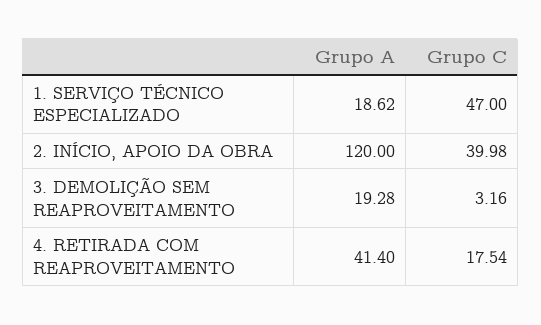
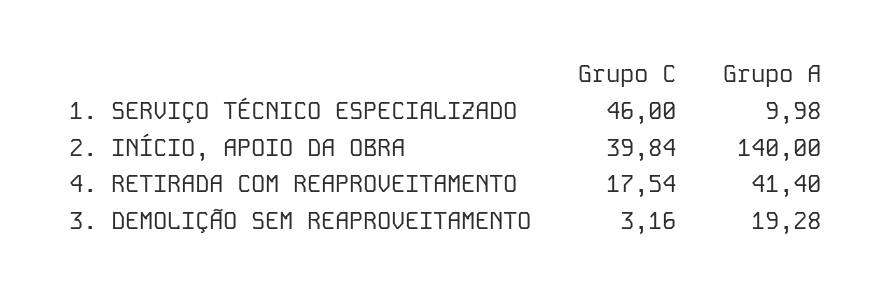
Grupo A, 1. SERVIÇO TÉCNICO ESPECIALIZADO: 18.62 -> 9.98
Grupo C, 1. SERVIÇO TÉCNICO ESPECIALIZADO: 47 -> 46
Grupo A, 2. INÍCIO, APOIO DA OBRA: 120 -> 140
Grupo C, 2. INÍCIO, APOIO DA OBRA: 39.98 -> 39.84

